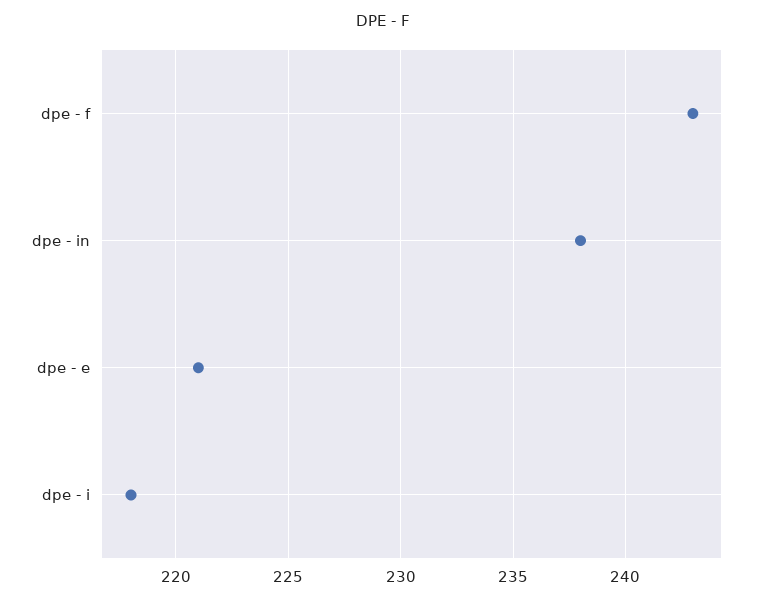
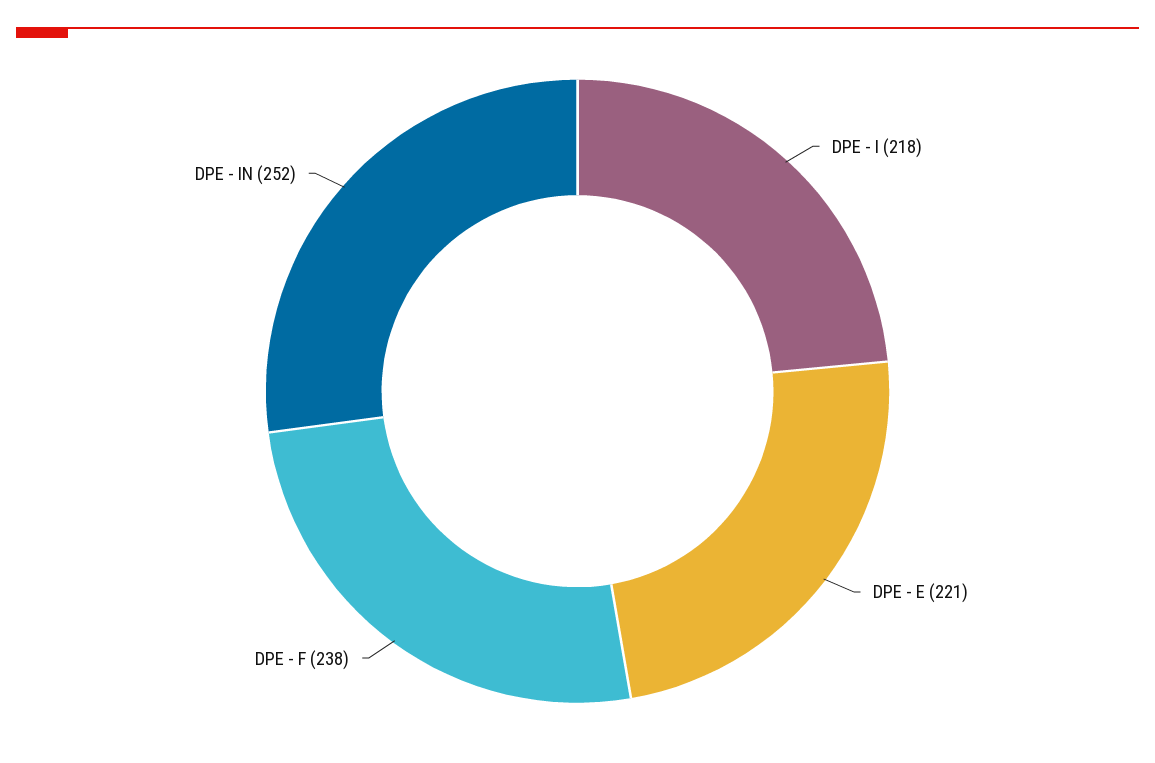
dpe - f: 243 -> 238
dpe - in: 238 -> 252

